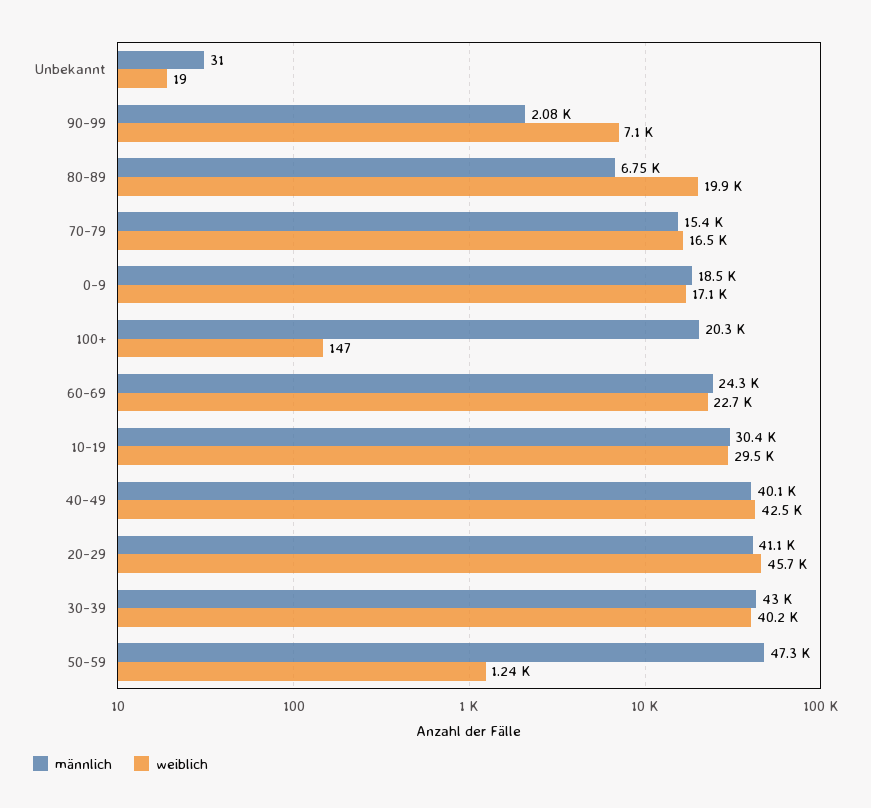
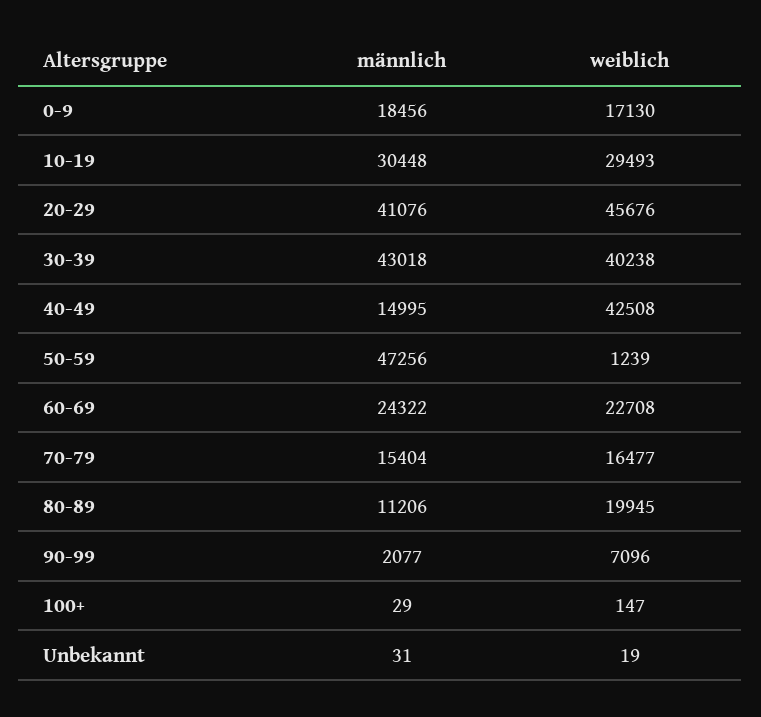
männlich, 80-89: 6750 -> 11206
männlich, 100+: 20300 -> 29
männlich, 40-49: 40100 -> 14995

